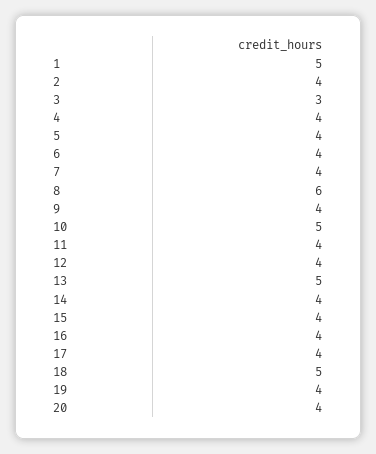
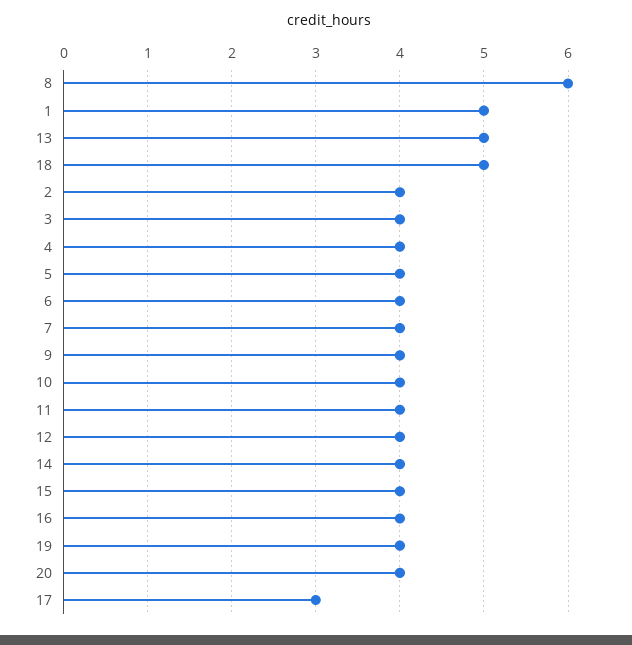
3: 3 -> 4
10: 5 -> 4
17: 4 -> 3

